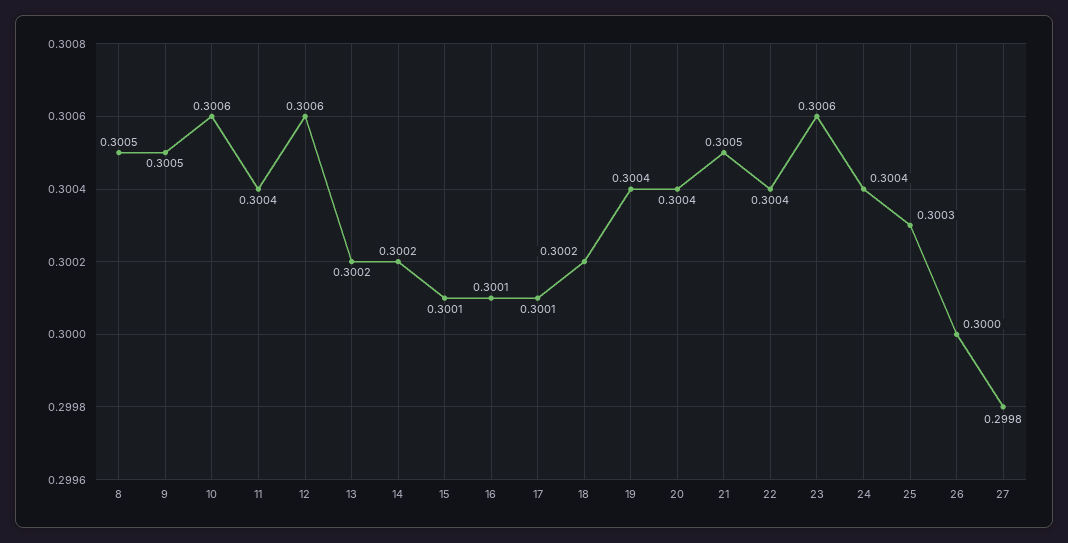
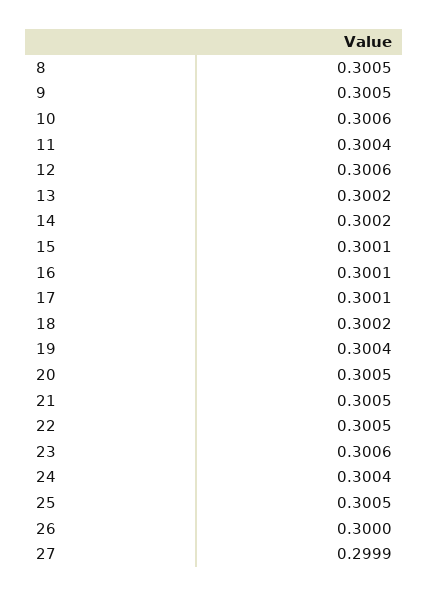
20: 0.3004 -> 0.3005
22: 0.3004 -> 0.3005
25: 0.3003 -> 0.3005
27: 0.2998 -> 0.2999

